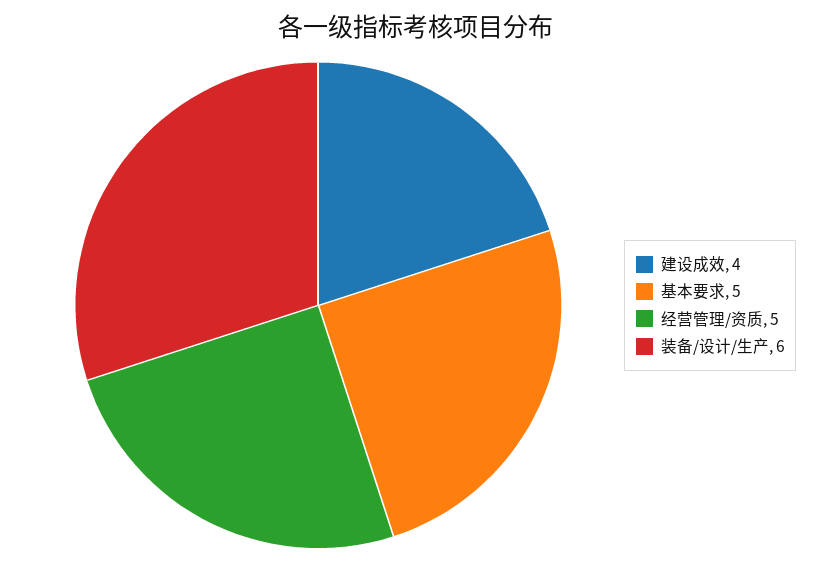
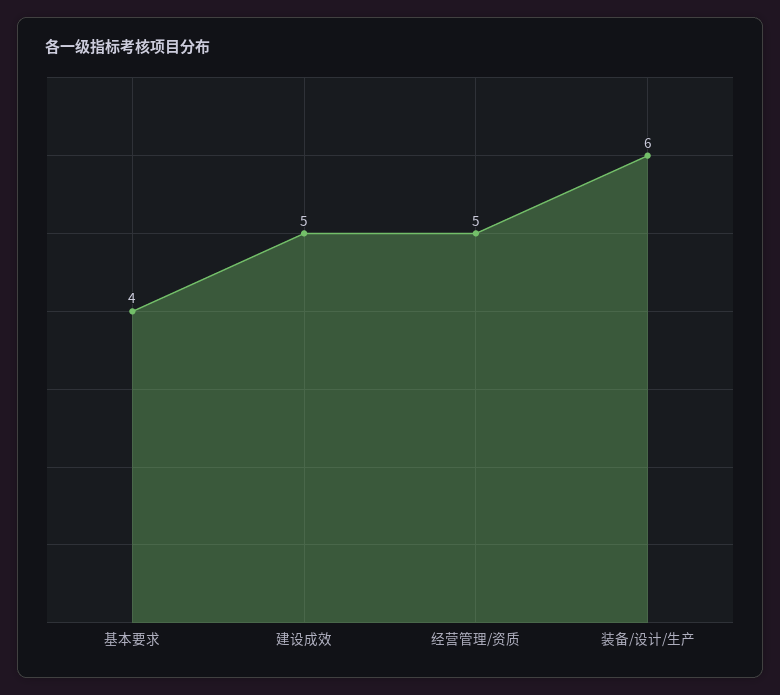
建设成效: 4 -> 5
基本要求: 5 -> 4

